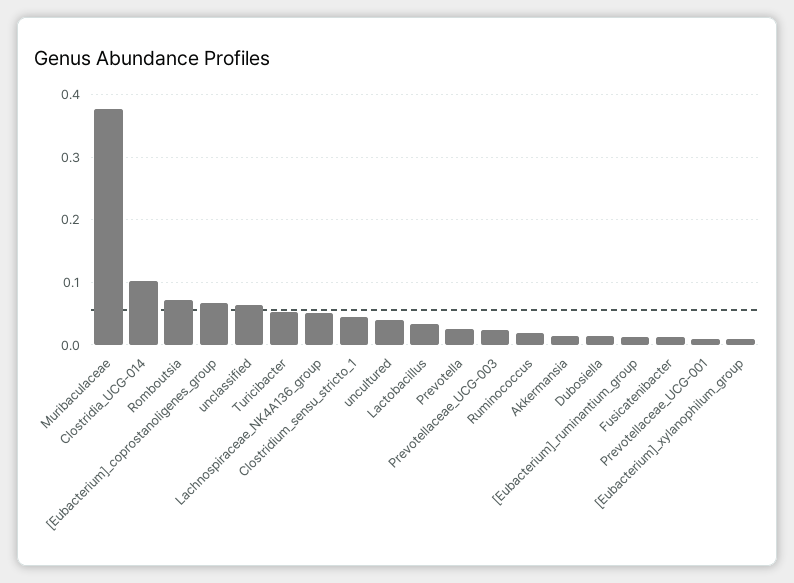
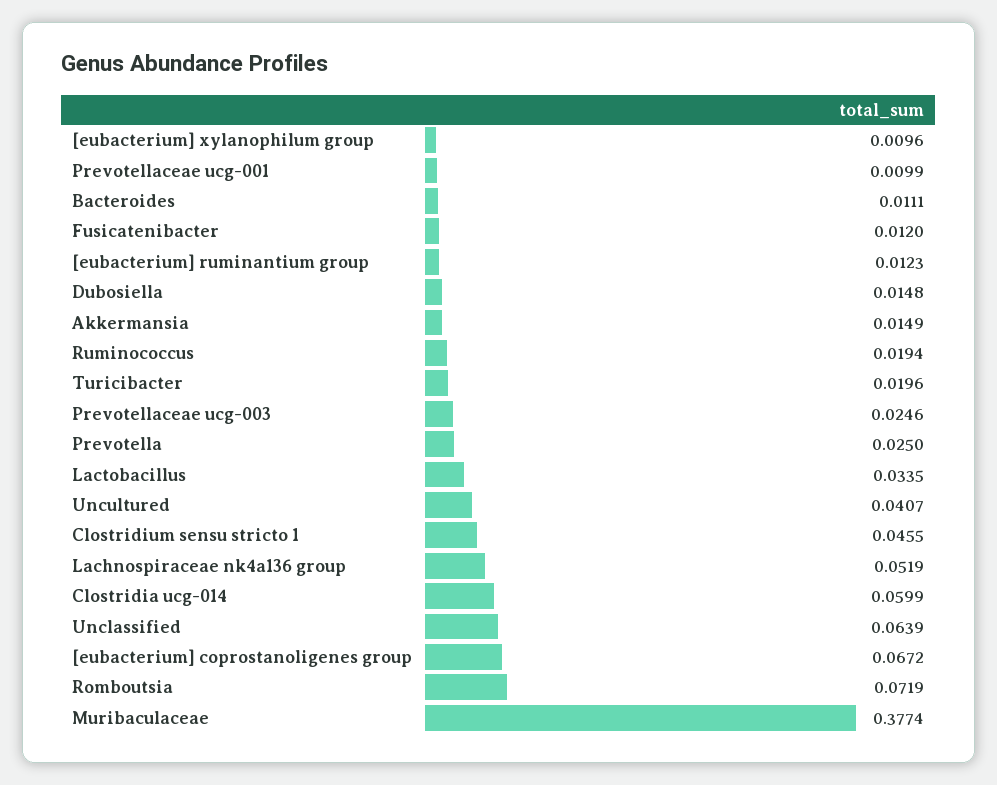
Clostridia_UCG-014: 0.1 -> 0.0599
Turicibacter: 0.05 -> 0.0196
Bacteroides: none -> 0.0111

